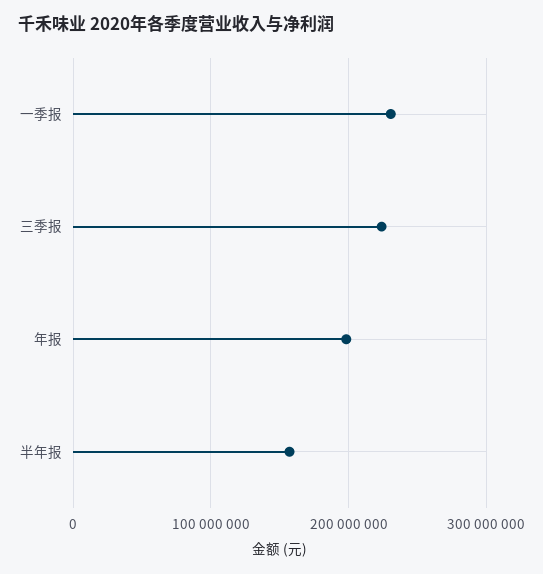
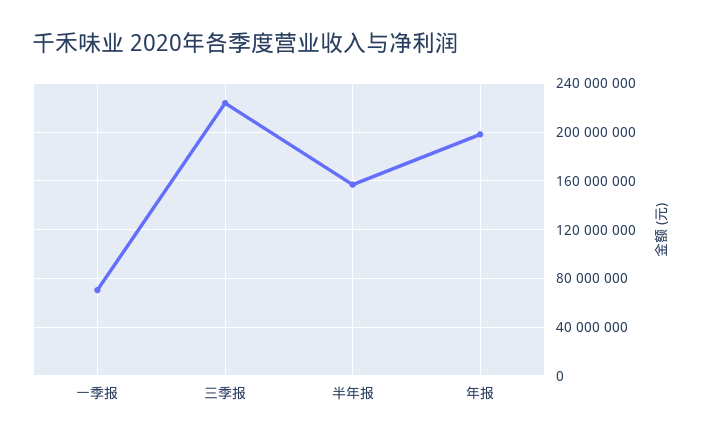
一季报: 230000000 -> 70000000

